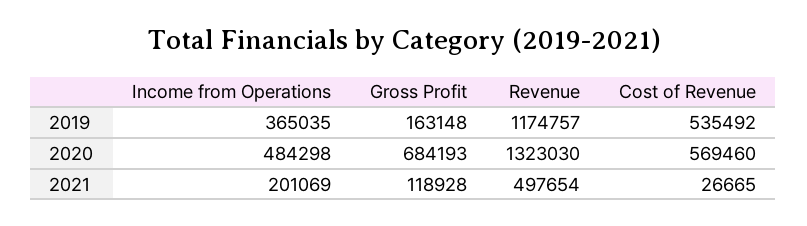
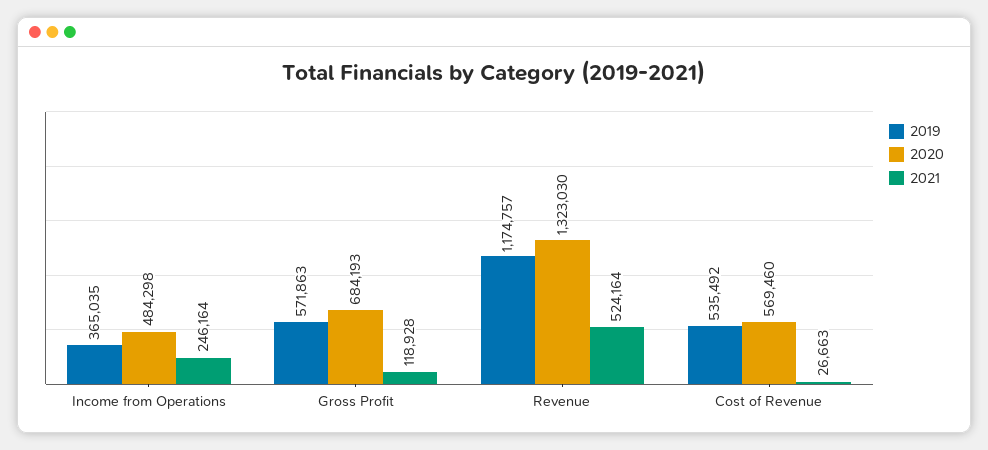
2019, Gross Profit: 163148 -> 571863
2021, Income from Operations: 201069 -> 246164
2021, Revenue: 497654 -> 524164
2021, Cost of Revenue: 26665 -> 26663

